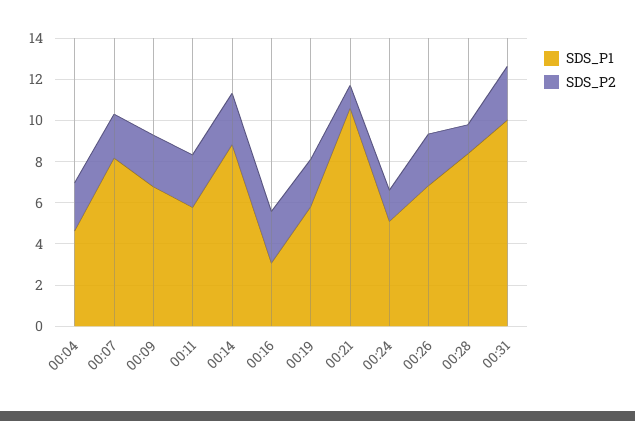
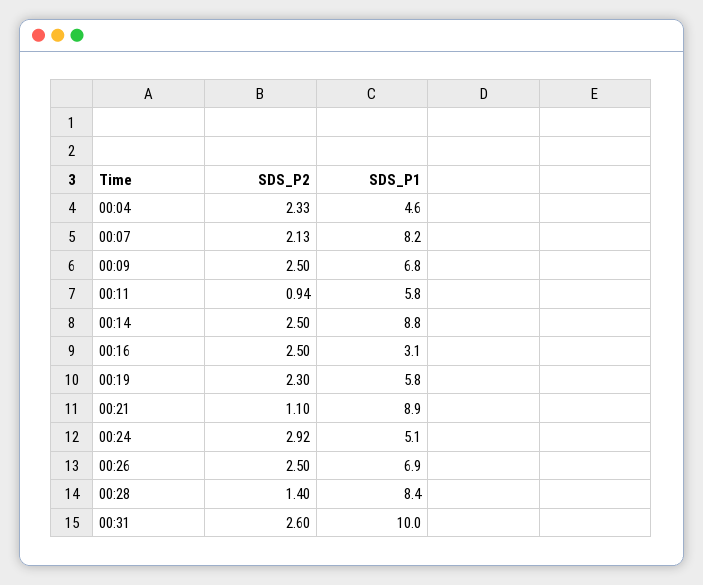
SDS_P2, 00:11: 2.5 -> 0.94
SDS_P1, 00:21: 10.5 -> 8.9
SDS_P2, 00:24: 1.5 -> 2.92

